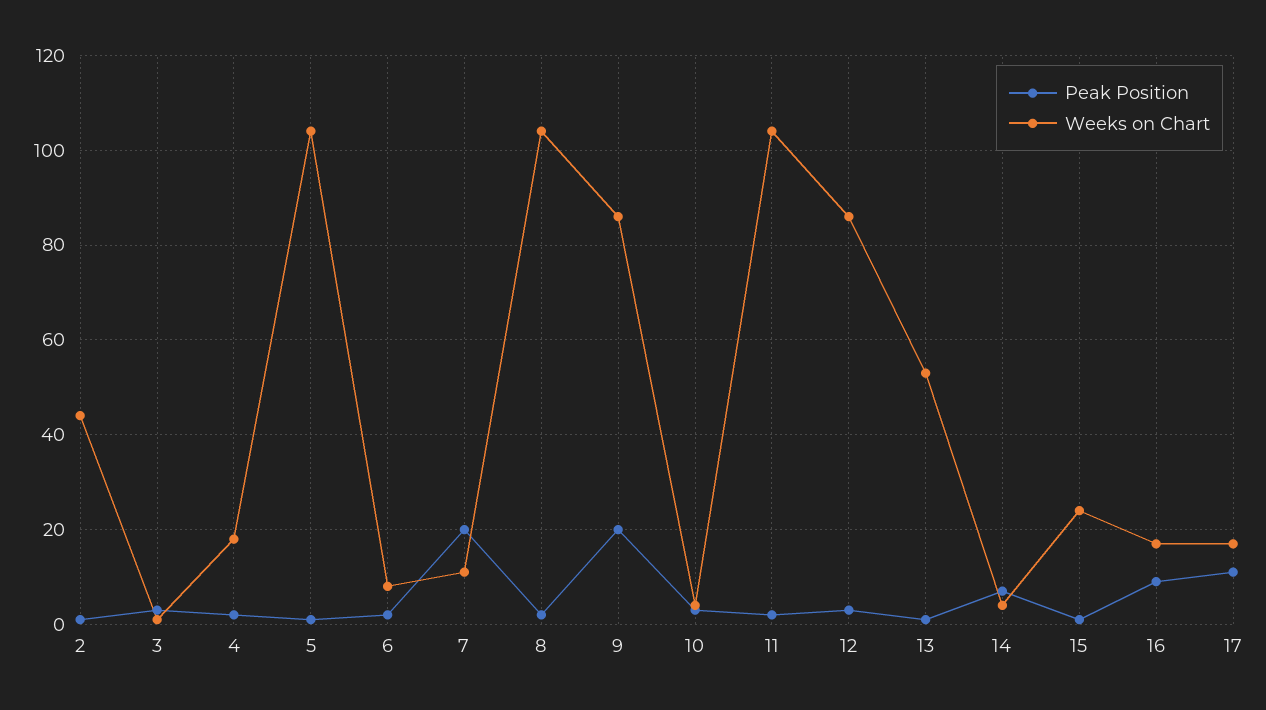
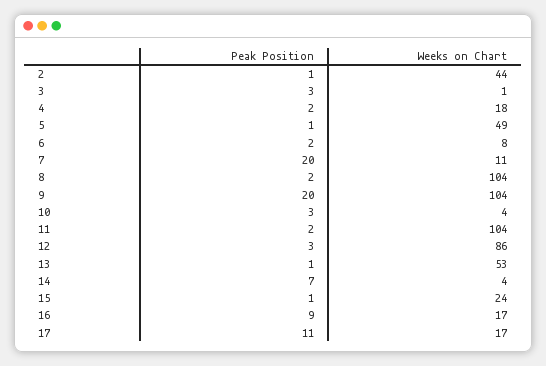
Weeks on Chart, 5: 105 -> 49
Weeks on Chart, 9: 85 -> 104

